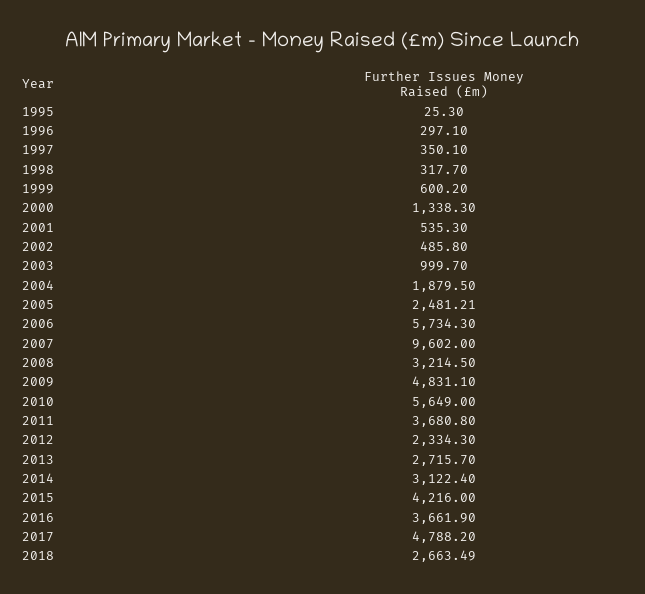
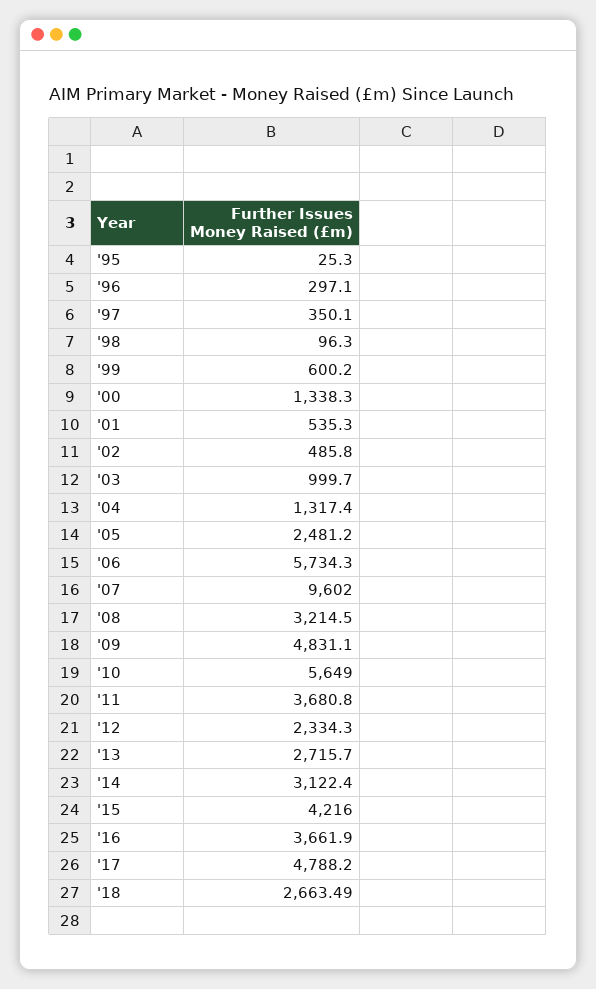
1998: 317.7 -> 96.3
2004: 1879.5 -> 1317.4
2005: 2481.21 -> 2481.2

